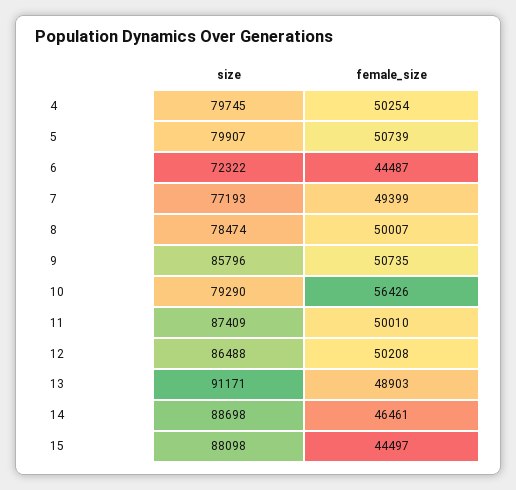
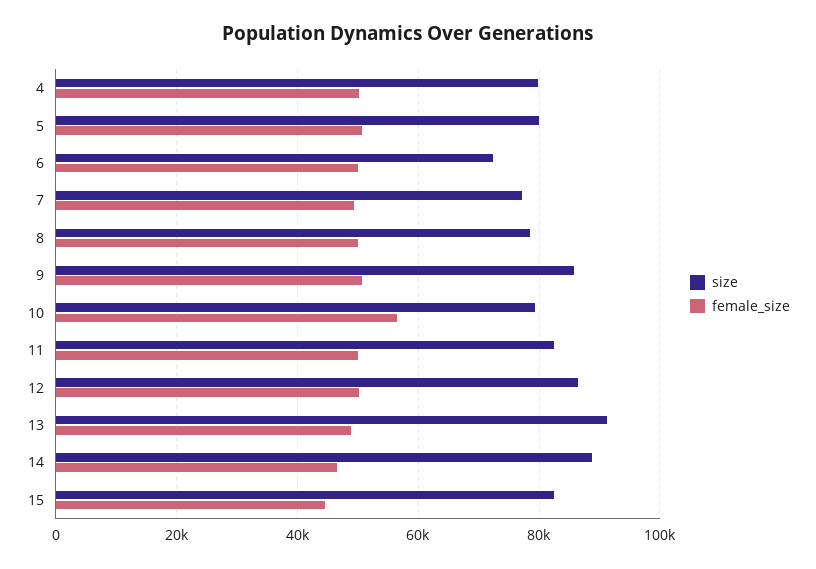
female_size, 6: 44487 -> 50000
size, 11: 87409 -> 82000
size, 15: 88098 -> 82000

